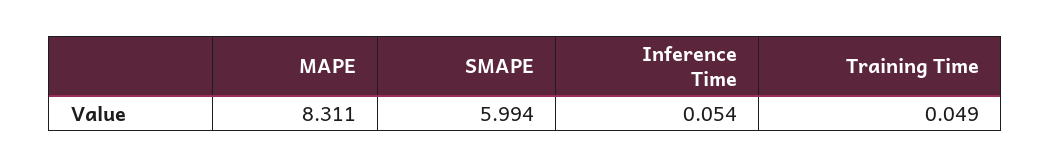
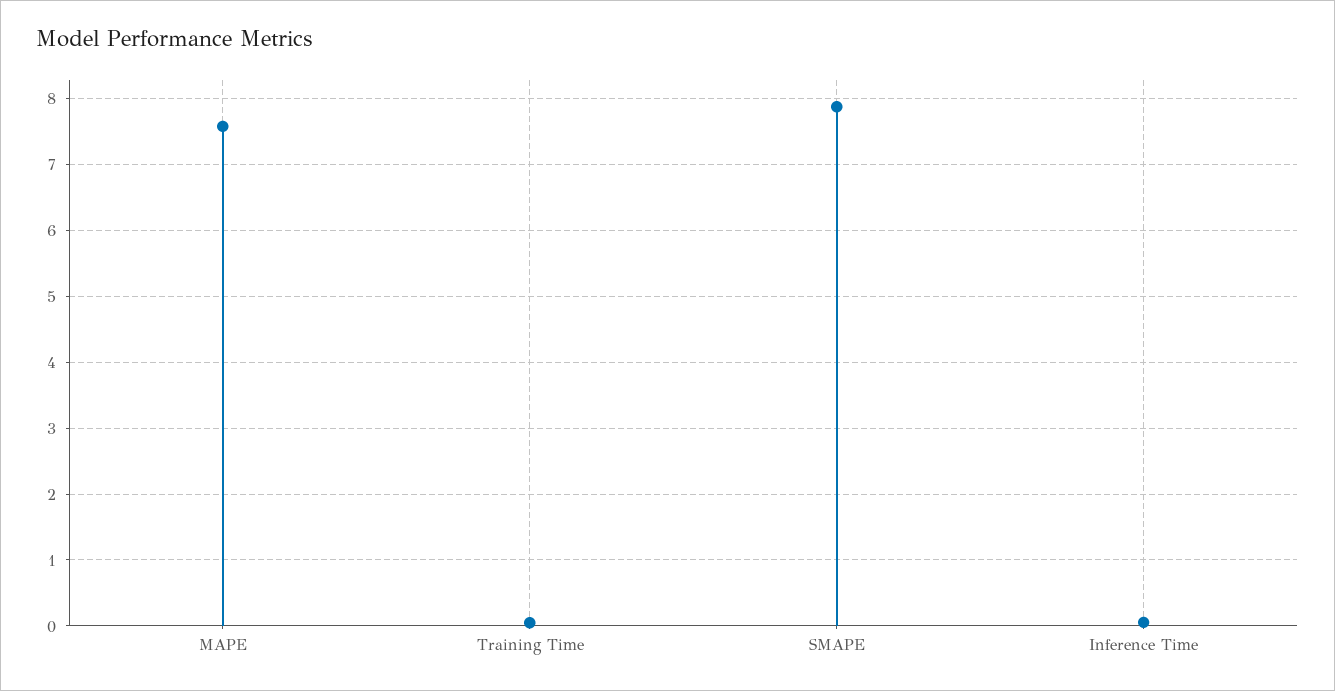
MAPE: 8.311 -> 7.6
SMAPE: 5.994 -> 7.9

